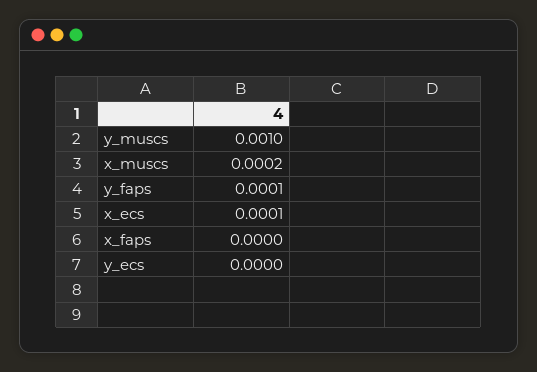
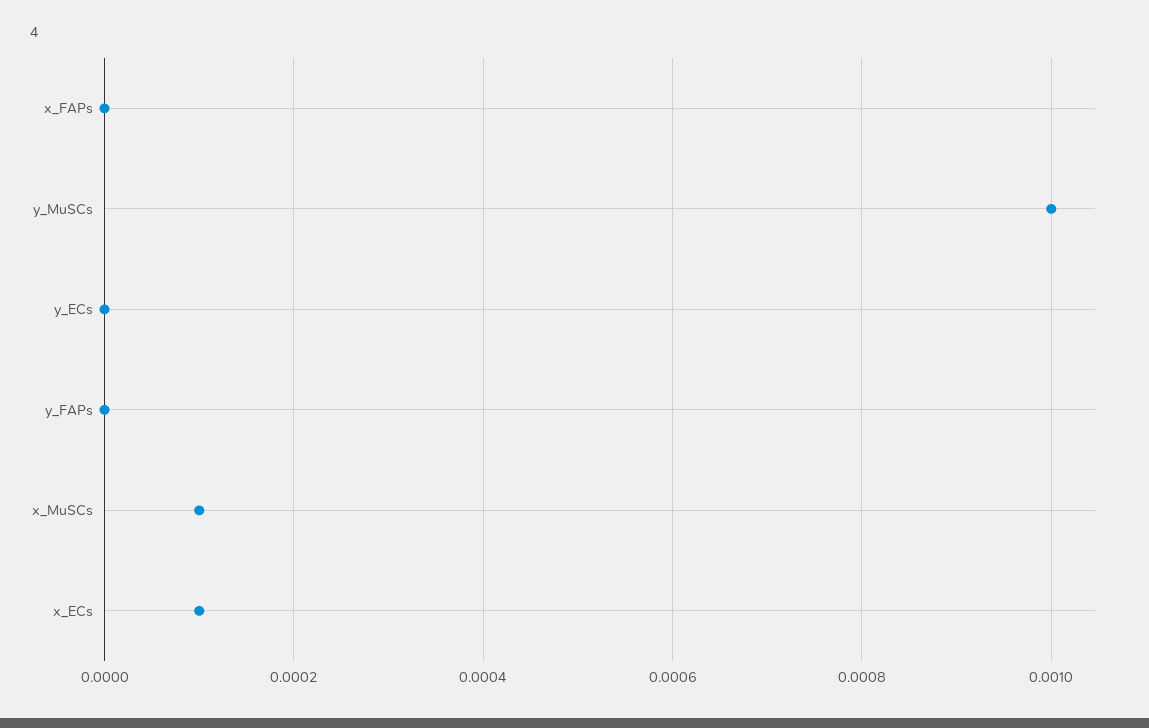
x_muscs: 0.0002 -> 0.0001
y_faps: 0.0001 -> 0

